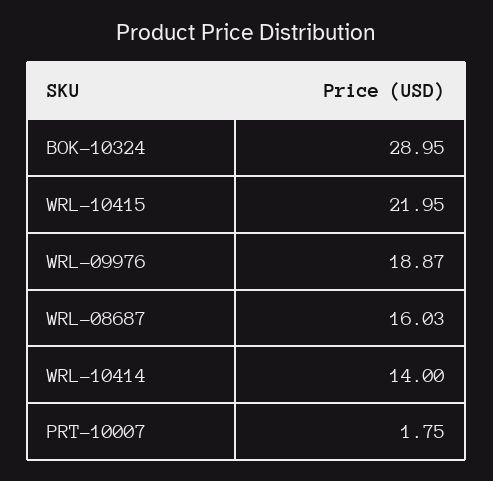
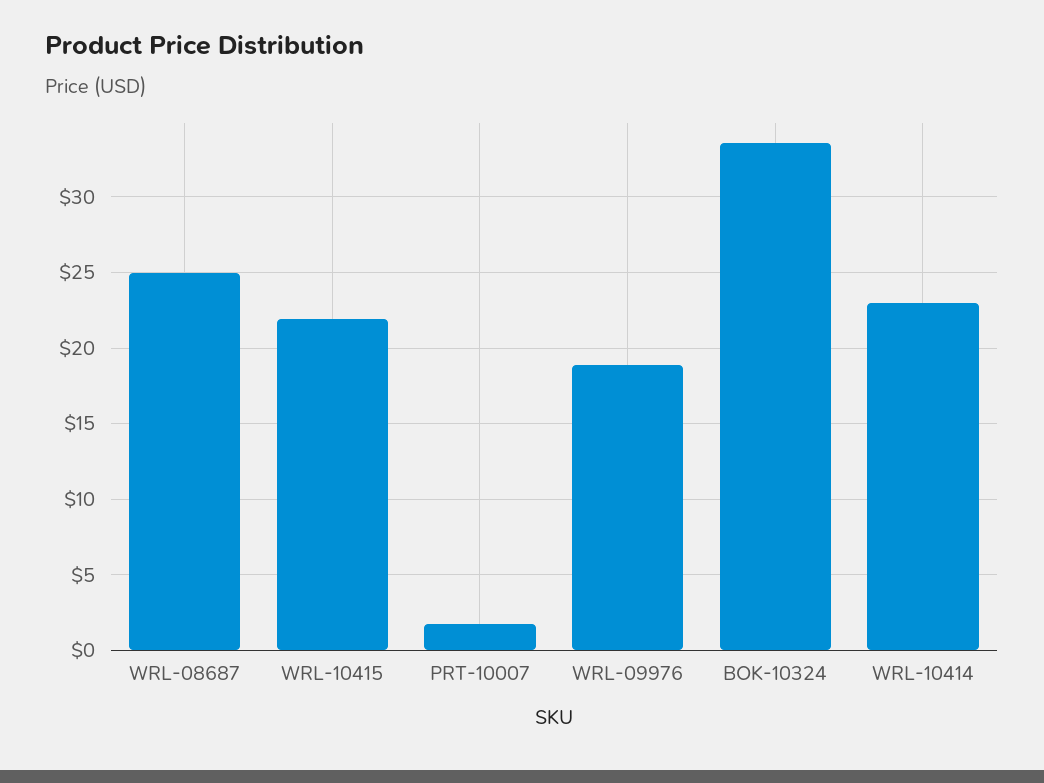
BOK-10324: 28.95 -> 33.5
WRL-08687: 16.03 -> 25
WRL-10414: 14 -> 23

